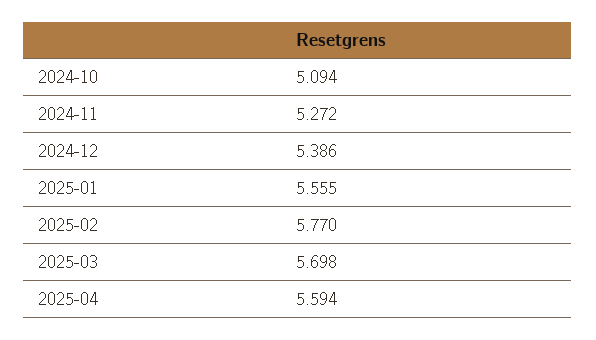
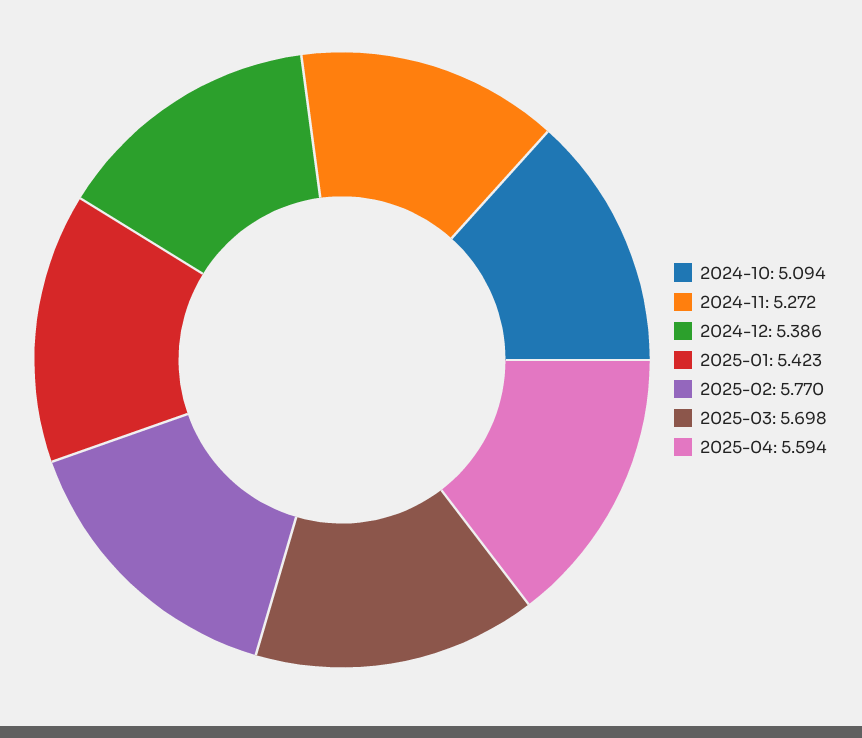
2025-01: 5.555 -> 5.423

